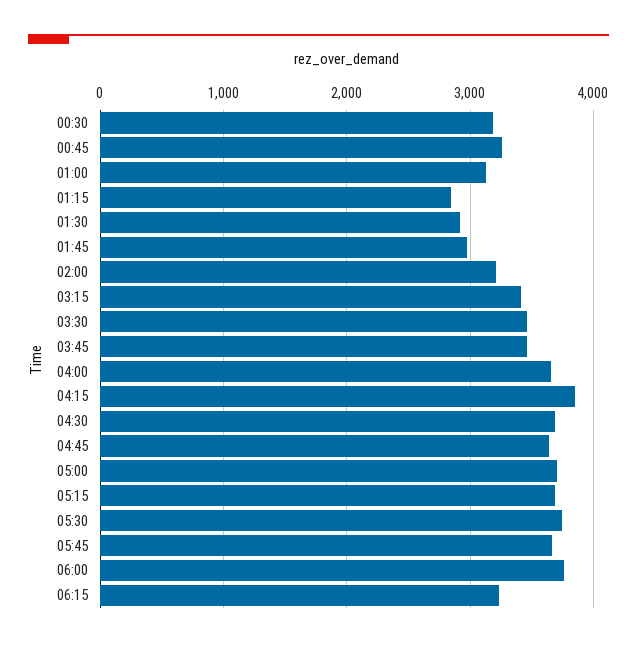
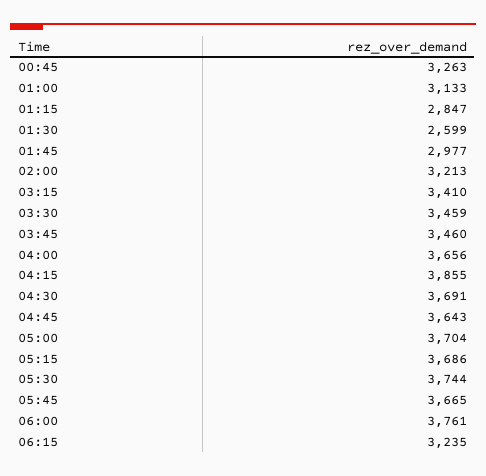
00:30: 3200 -> none
01:30: 2900 -> 2599

